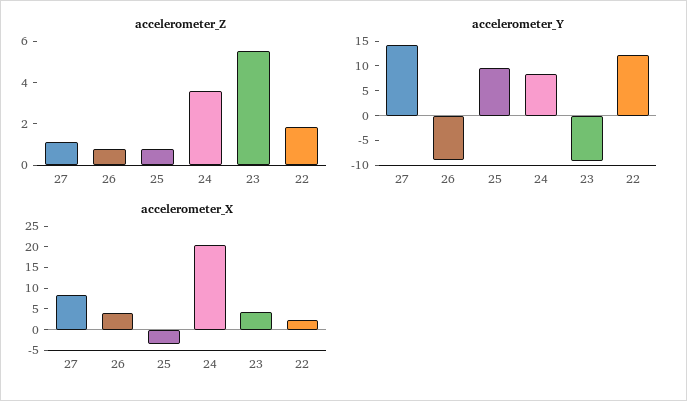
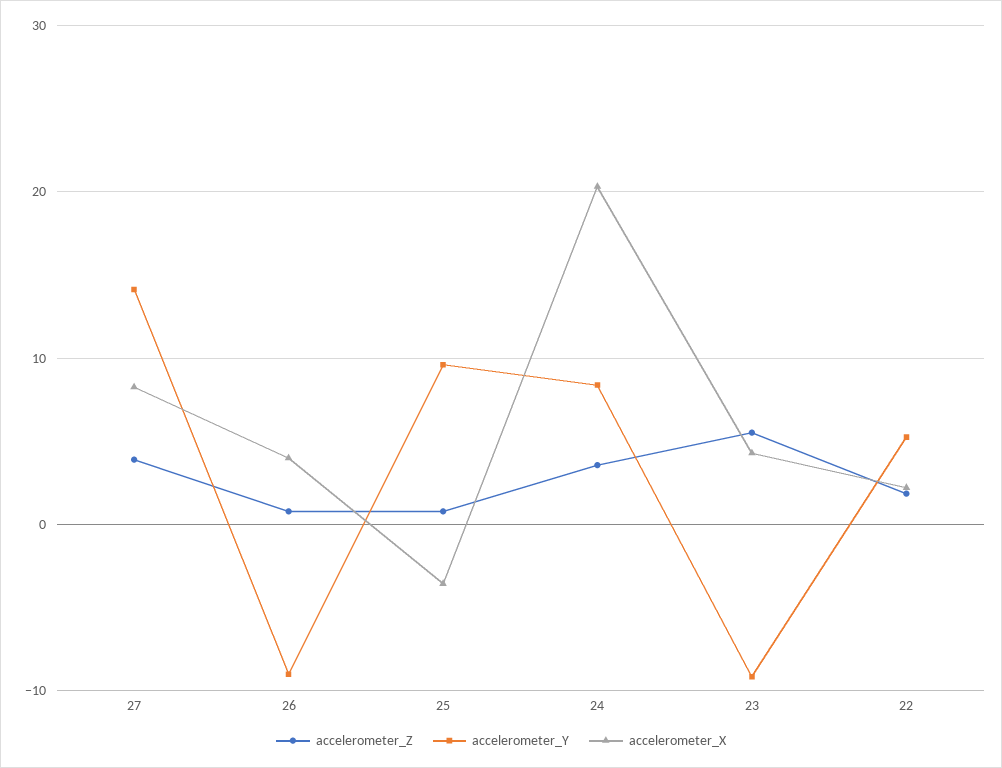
accelerometer_Z, 27: 1 -> 4
accelerometer_Y, 22: 12.5 -> 5

